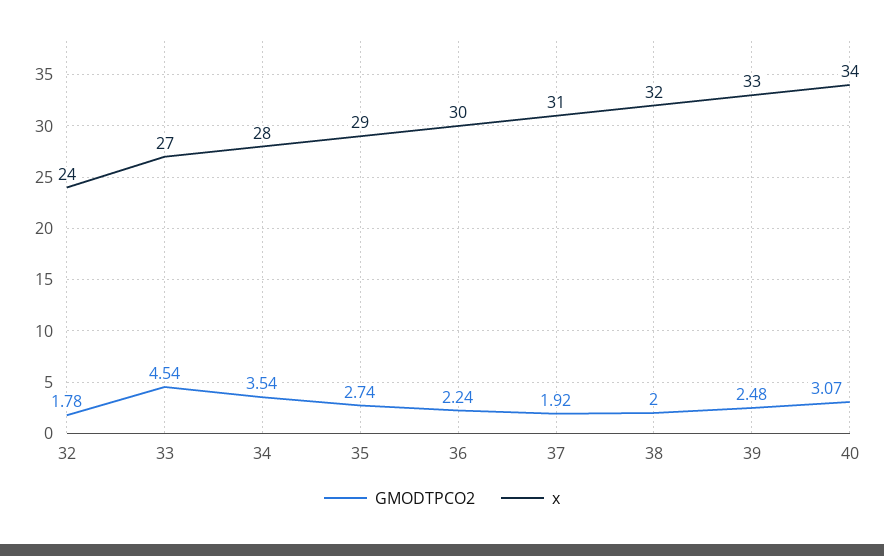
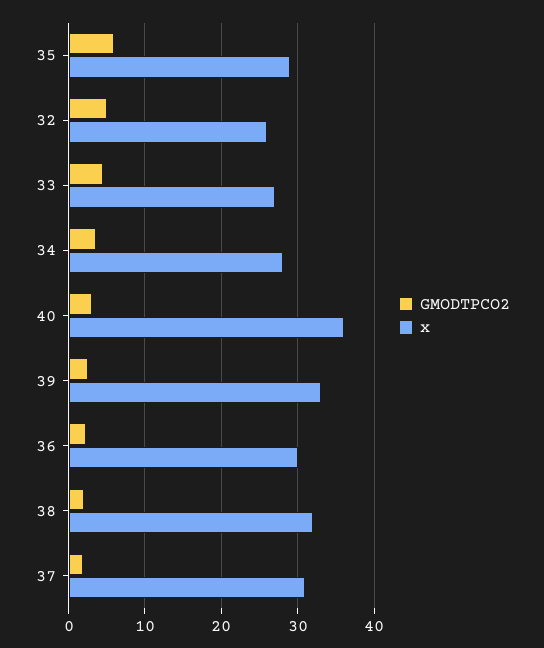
GMODTPCO2, 32: 1.78 -> 5
x, 32: 24 -> 26
GMODTPCO2, 35: 2.74 -> 6
x, 40: 34 -> 36

